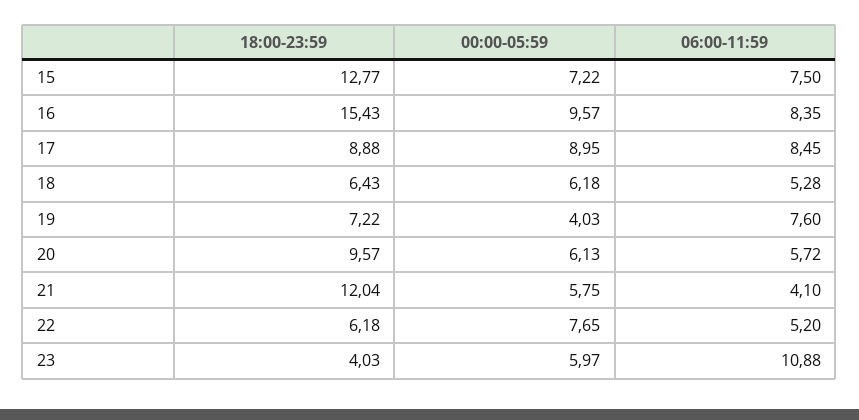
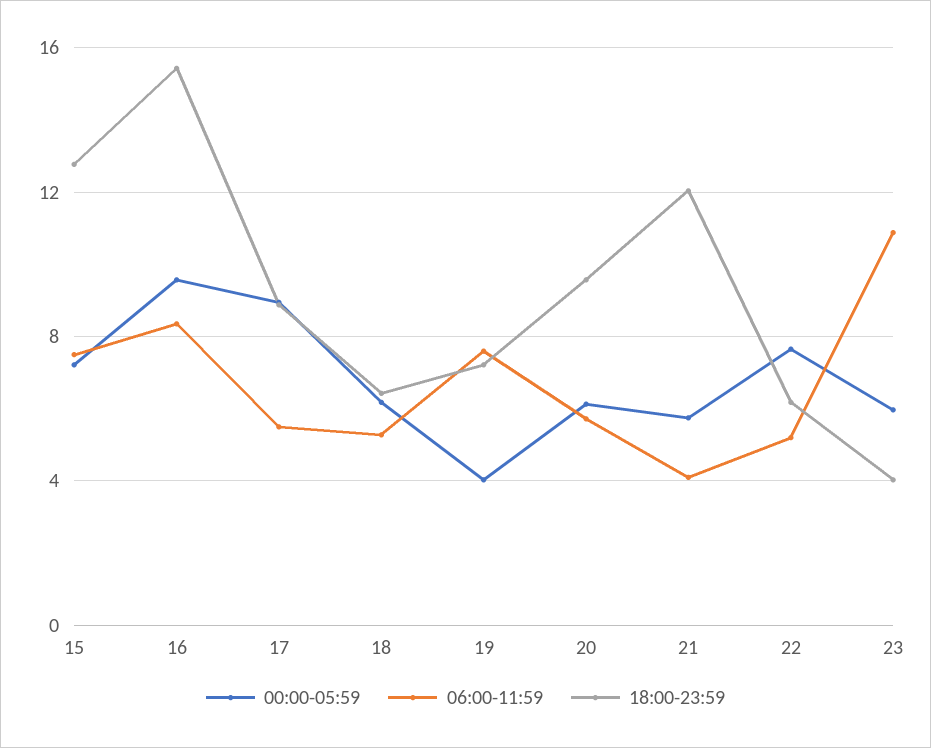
06:00-11:59, 17: 8.45 -> 5.5

